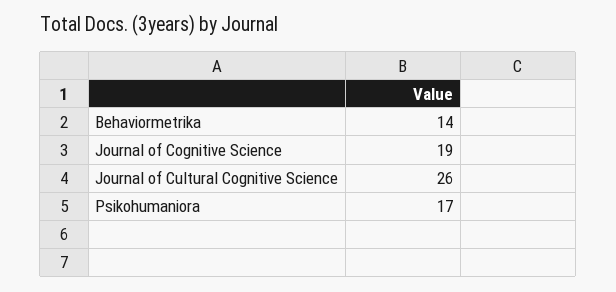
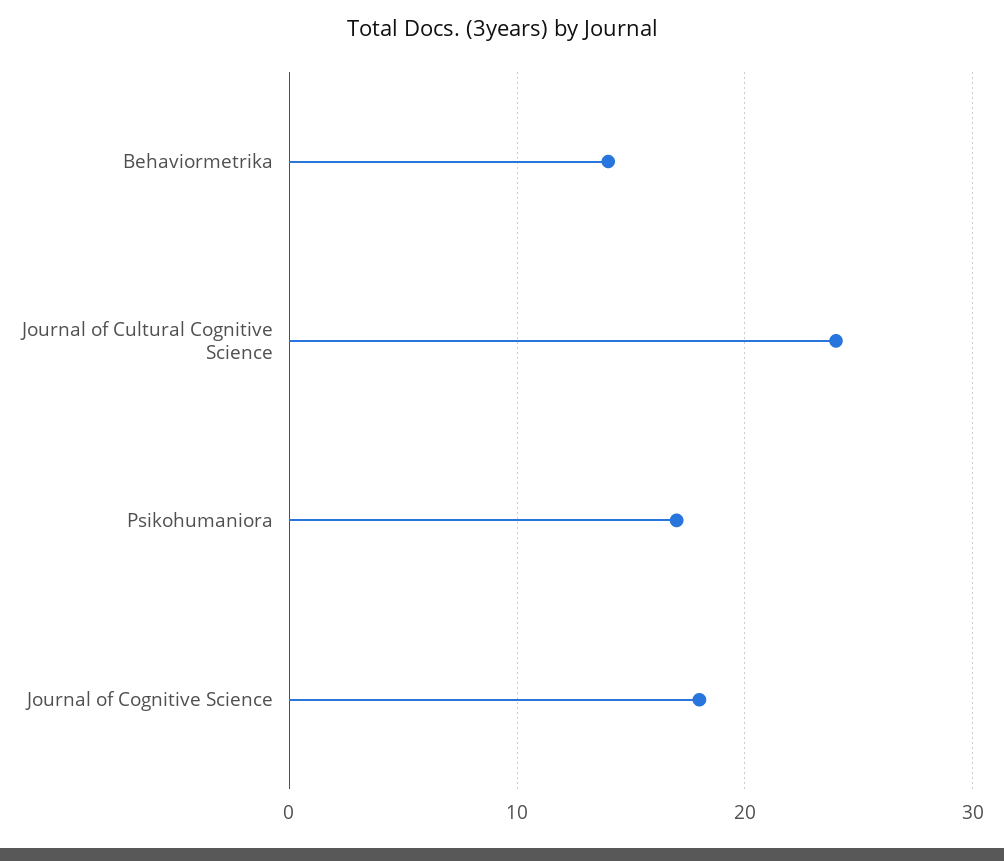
Journal of Cognitive Science: 19 -> 18
Journal of Cultural Cognitive Science: 26 -> 24

